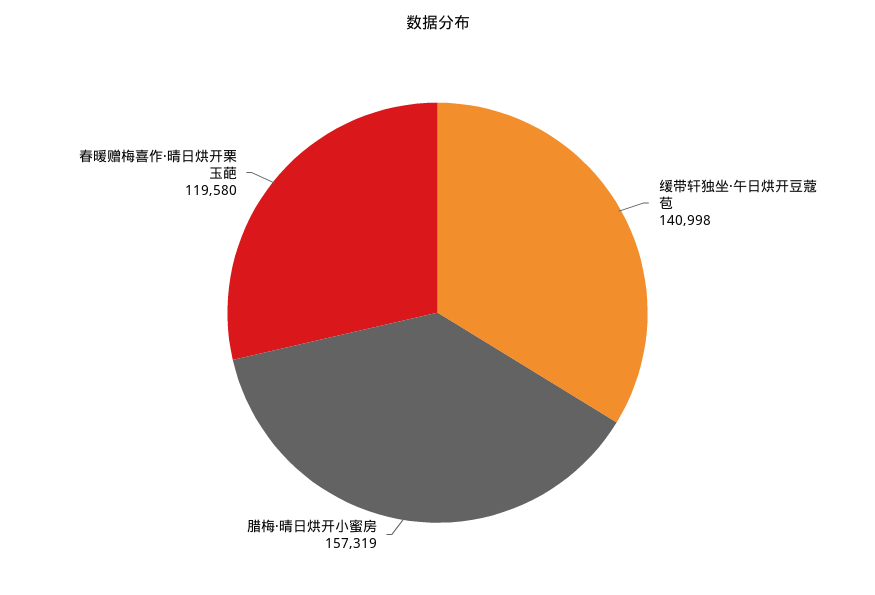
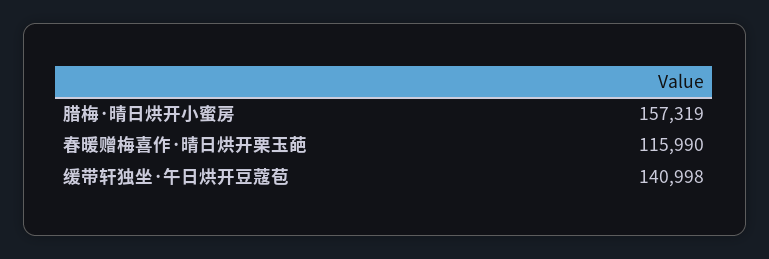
春暖赠梅喜作·晴日烘开栗玉葩: 119580 -> 115990

